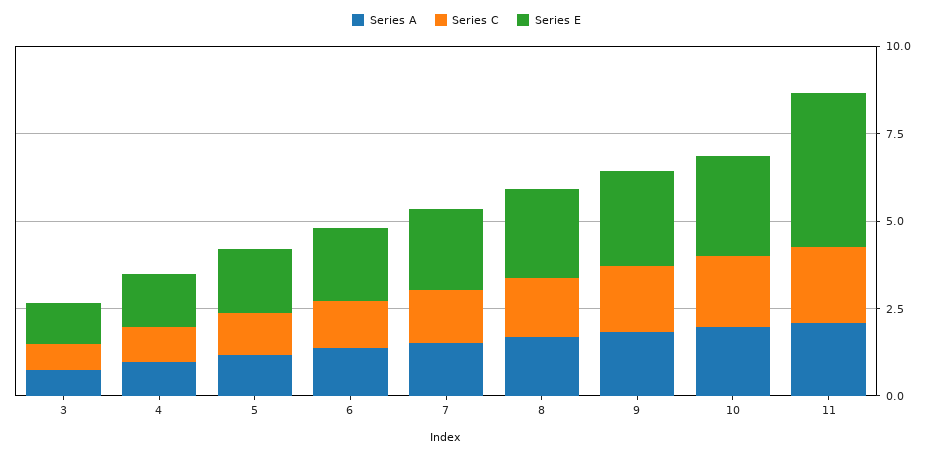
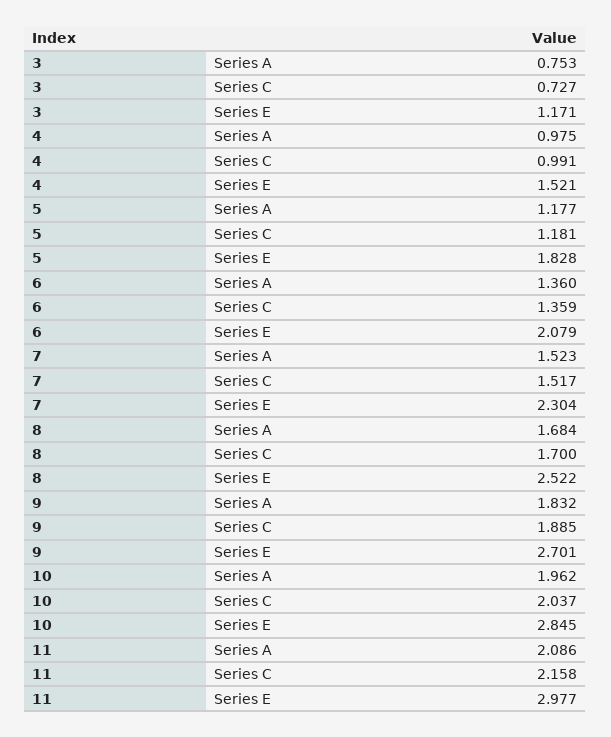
Series E, 11: 4.5 -> 2.977

